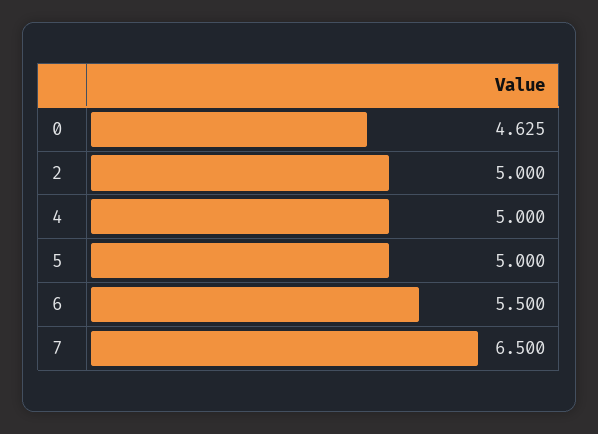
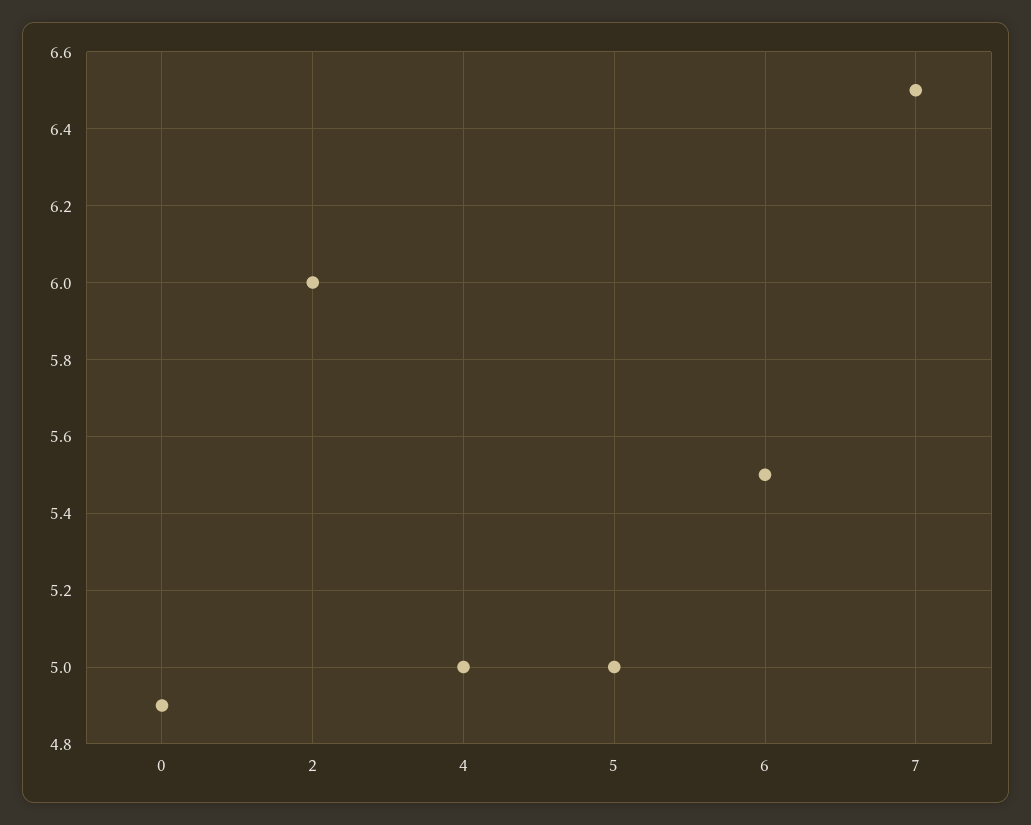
0: 4.625 -> 4.9
2: 5 -> 6

